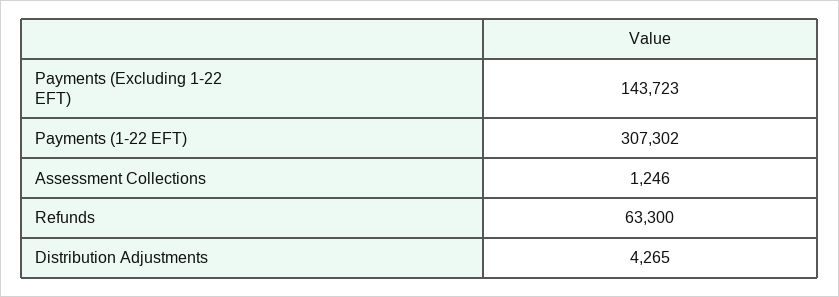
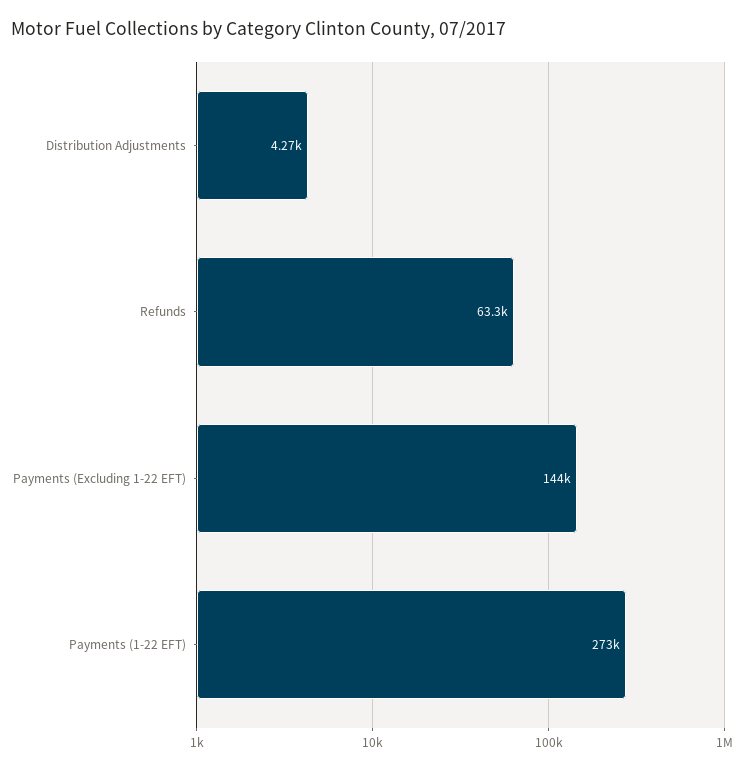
Payments (1-22 EFT): 307302 -> 273000
Assessment Collections: 1246 -> none

